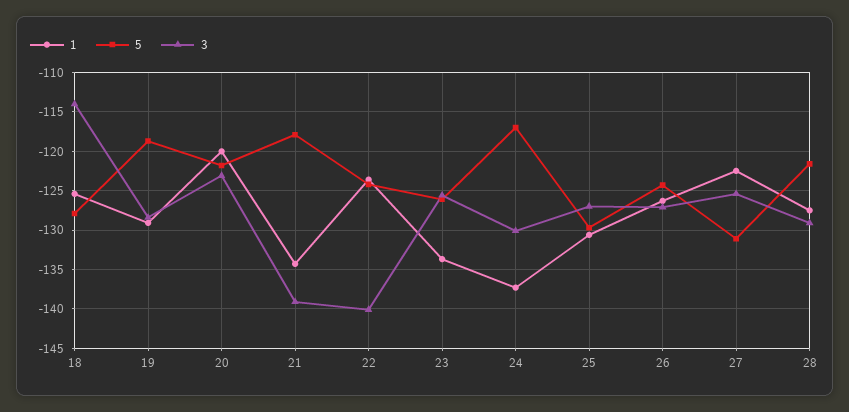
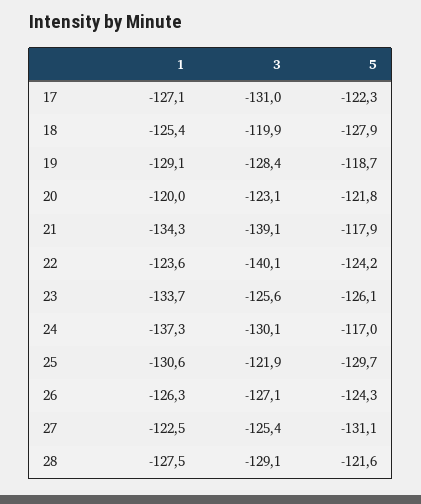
3, 18: -114 -> -119.9
3, 25: -127 -> -121.9
1, 17: none -> -127.1
3, 17: none -> -131
5, 17: none -> -122.3

